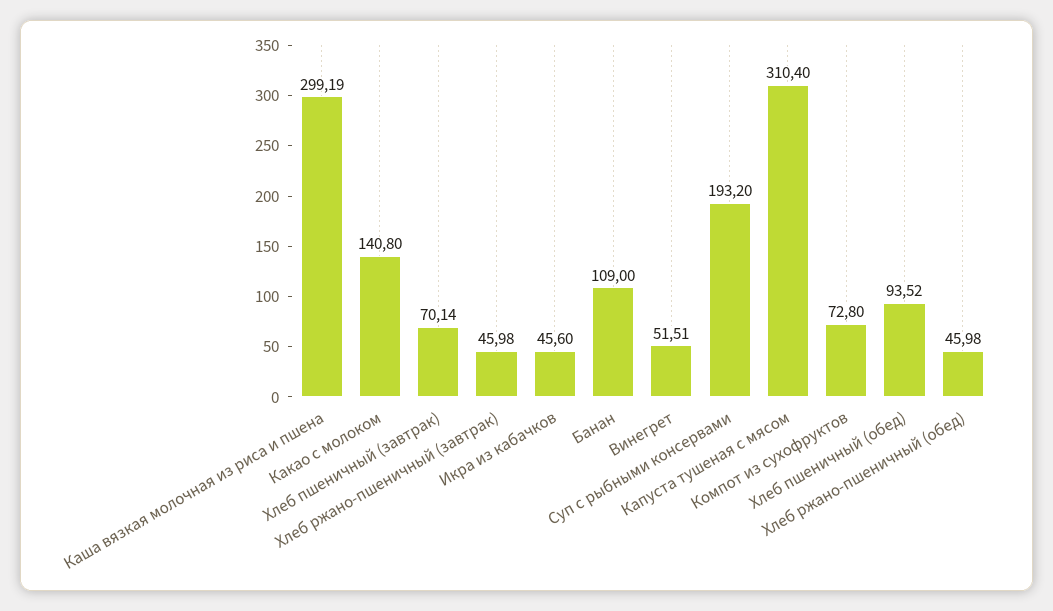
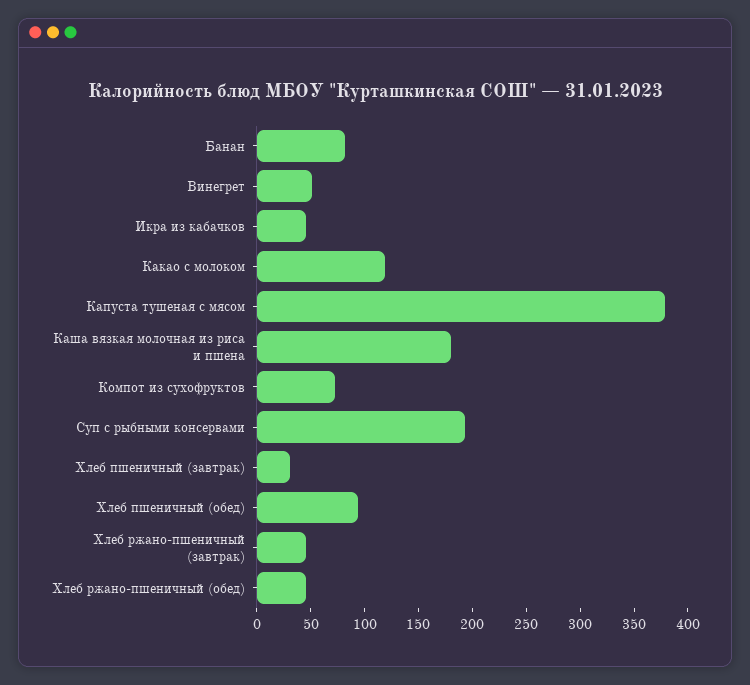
Каша вязкая молочная из риса и пшена: 299.19 -> 180
Какао с молоком: 140.8 -> 120
Хлеб пшеничный (завтрак): 70.14 -> 30
Банан: 109 -> 80
Капуста тушеная с мясом: 310.4 -> 380

